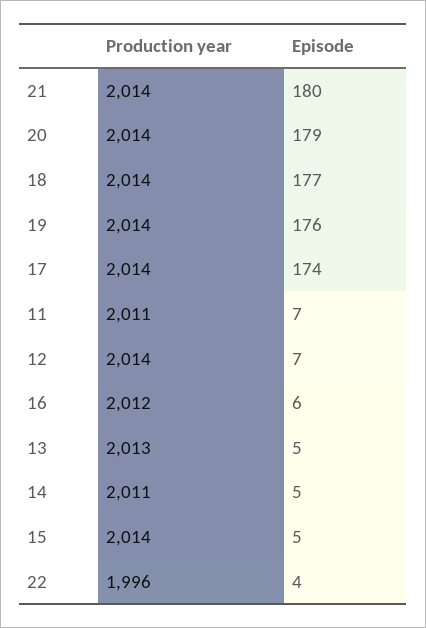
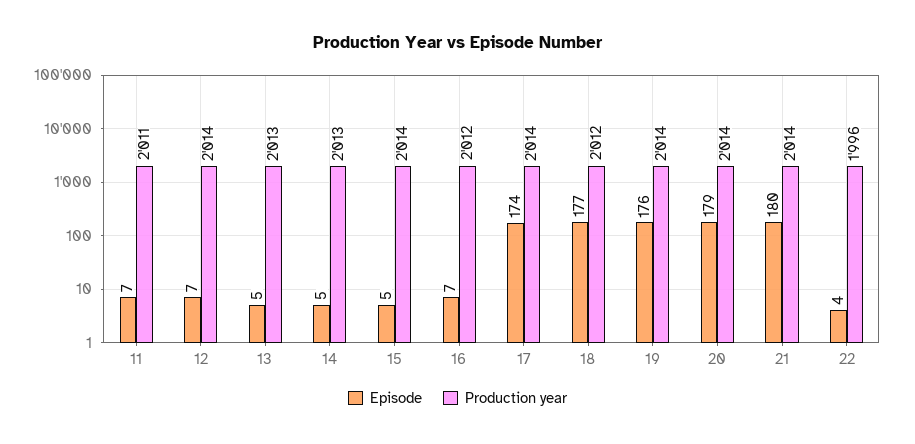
Production year, 18: 2014 -> 2012
Episode, 16: 6 -> 7
Production year, 14: 2011 -> 2013

